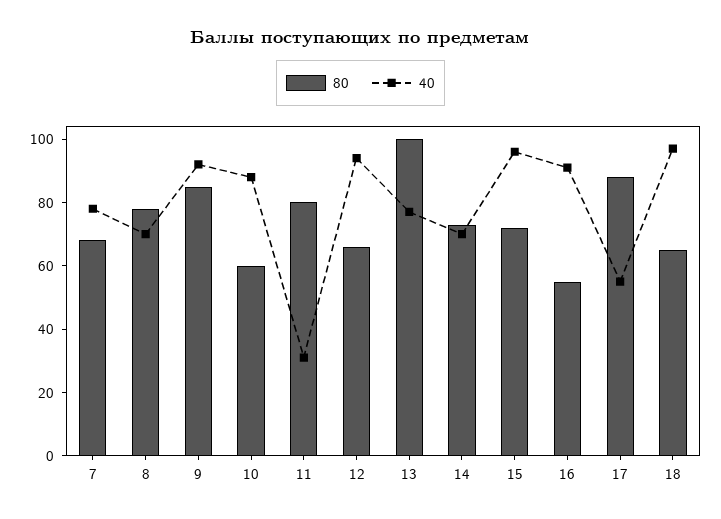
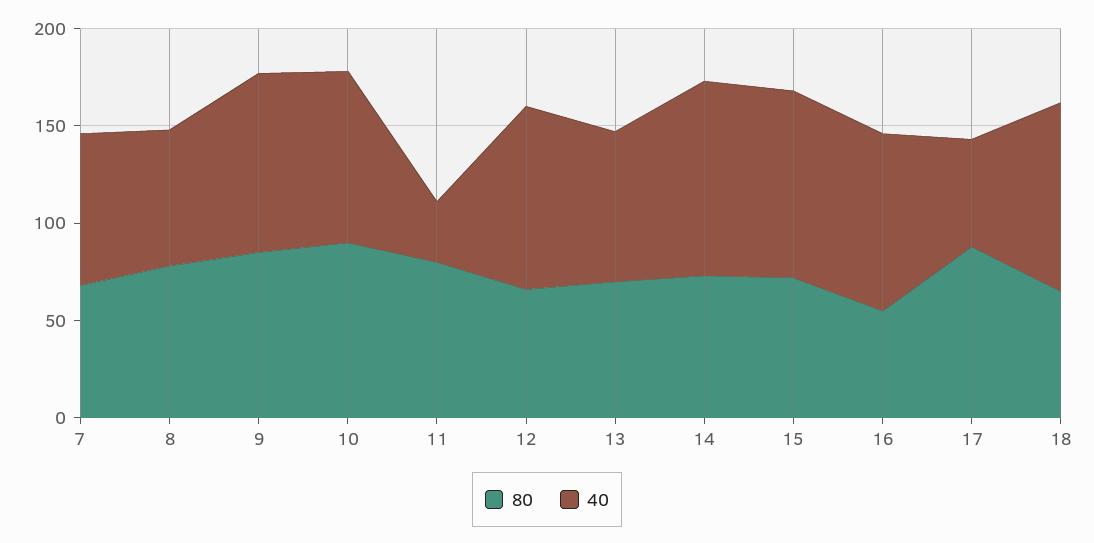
80, 10: 60 -> 90
80, 13: 100 -> 70
40, 14: 70 -> 100

